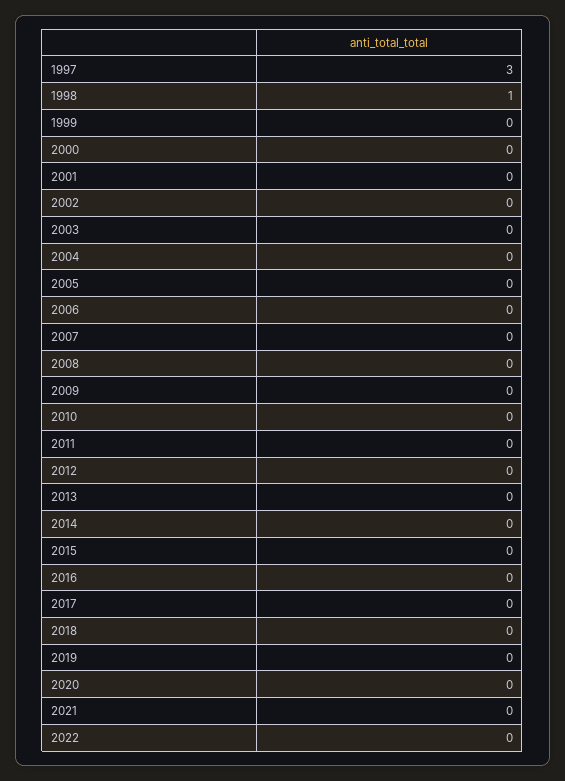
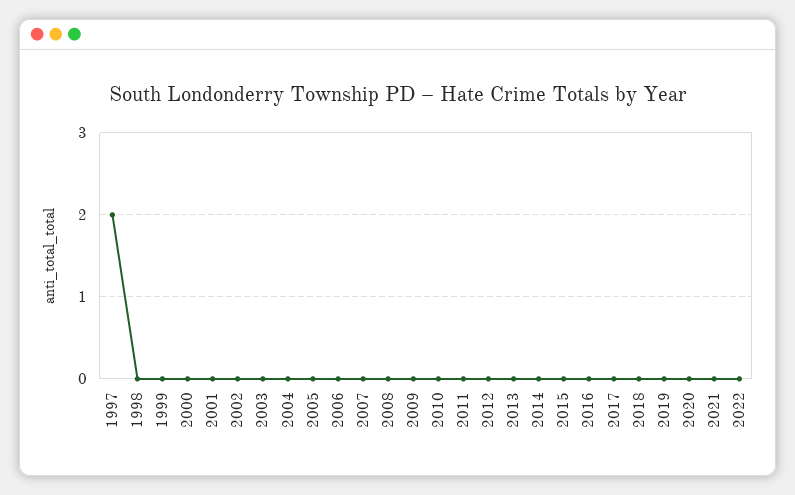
1997: 3 -> 2
1998: 1 -> 0

